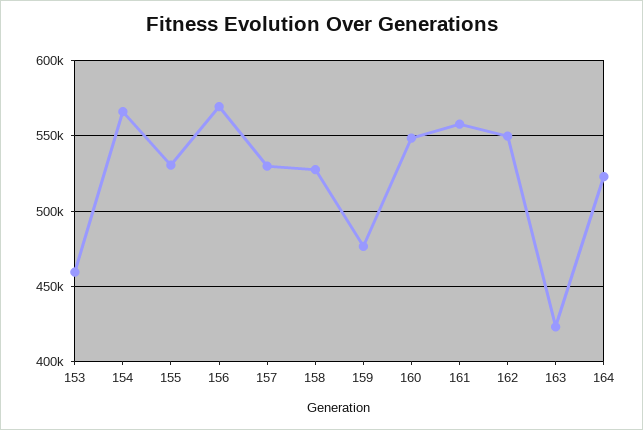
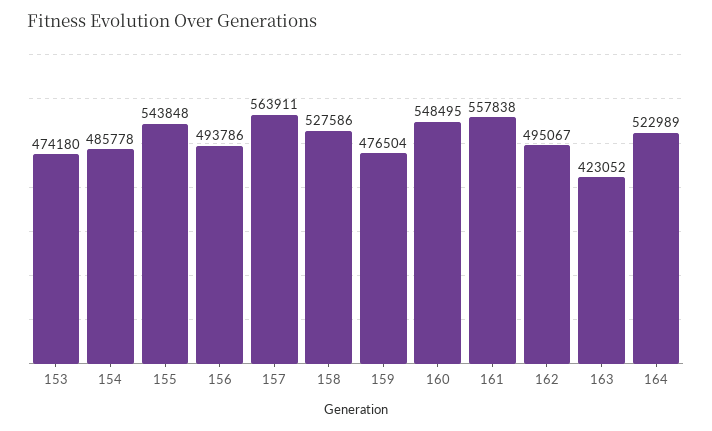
153: 460000 -> 474180
154: 565000 -> 485778
155: 530000 -> 543848
156: 570000 -> 493786
157: 530000 -> 563911
162: 550000 -> 495067

